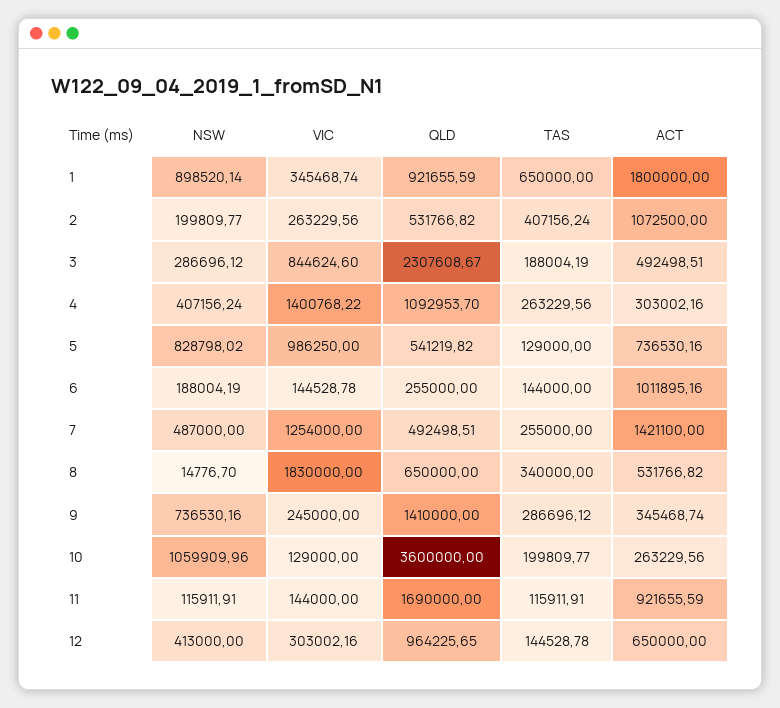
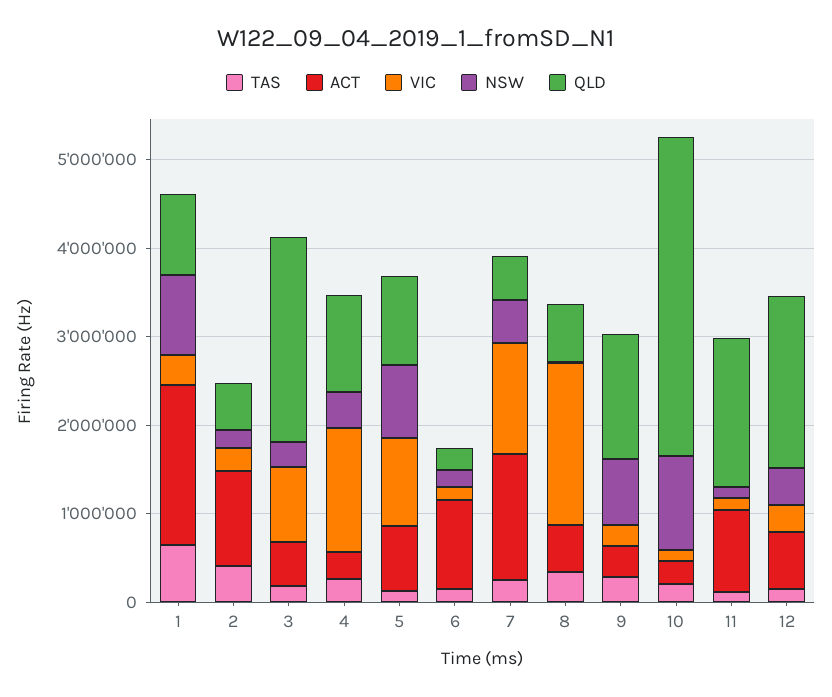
QLD, 5: 541219.82 -> 1000000
QLD, 12: 964225.65 -> 2000000

